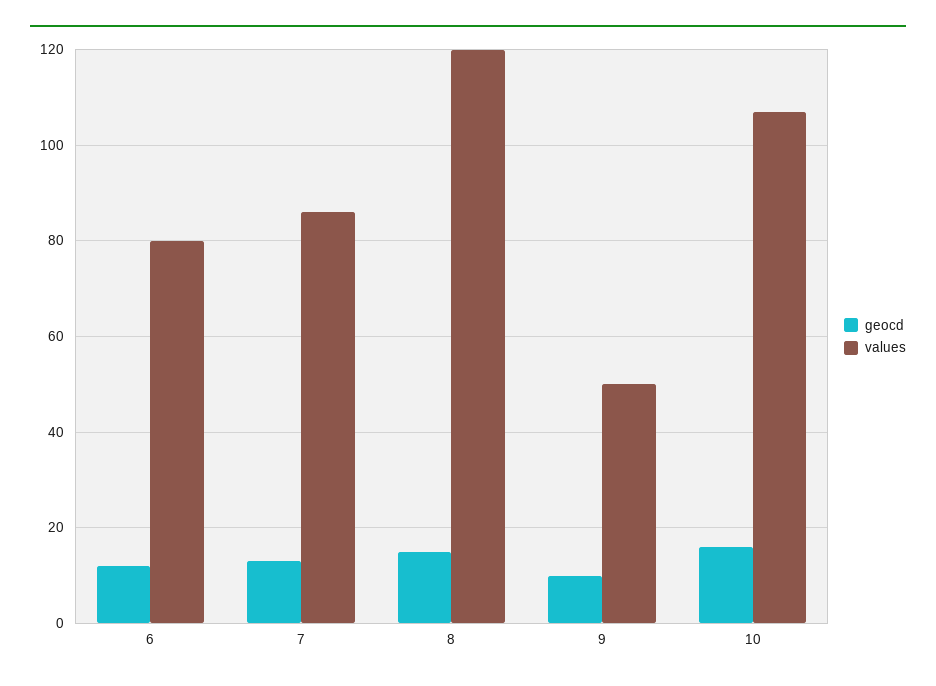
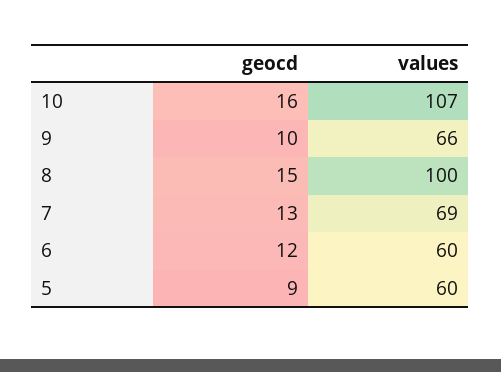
values, 6: 80 -> 60
values, 7: 85 -> 69
values, 8: 120 -> 100
values, 9: 50 -> 66
geocd, 5: none -> 9
values, 5: none -> 60

